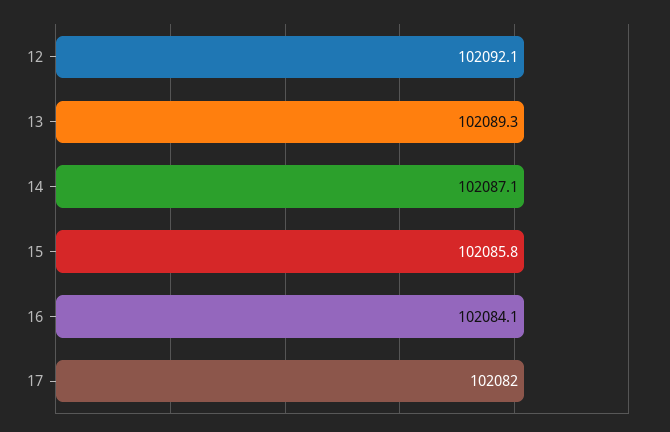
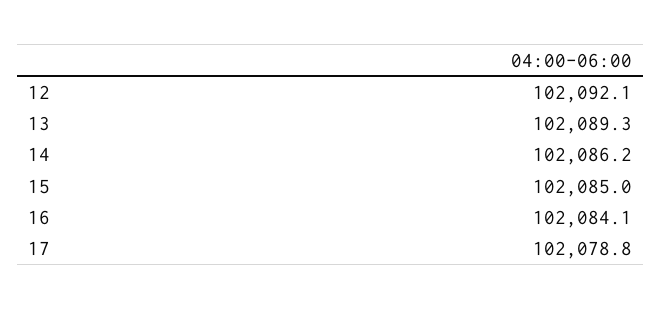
14: 102087.1 -> 102086.2
15: 102085.8 -> 102085
17: 102082 -> 102078.8

